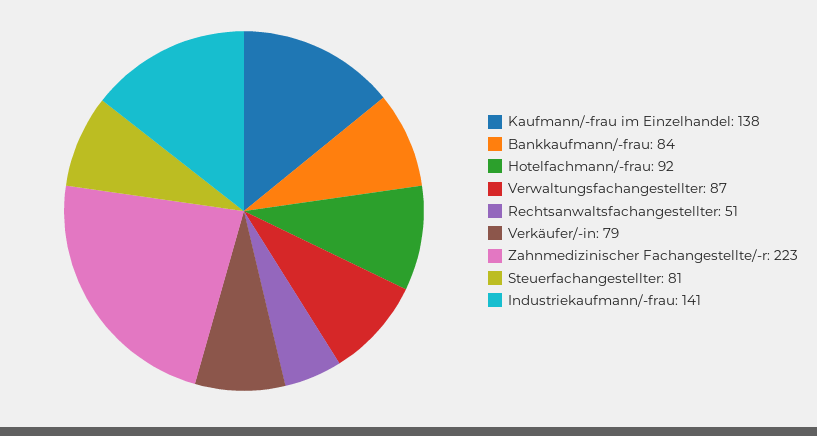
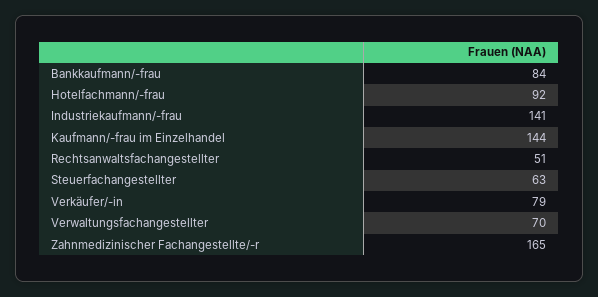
Kaufmann/-frau im Einzelhandel: 138 -> 144
Verwaltungsfachangestellter: 87 -> 70
Zahnmedizinischer Fachangestellte/-r: 223 -> 165
Steuerfachangestellter: 81 -> 63

